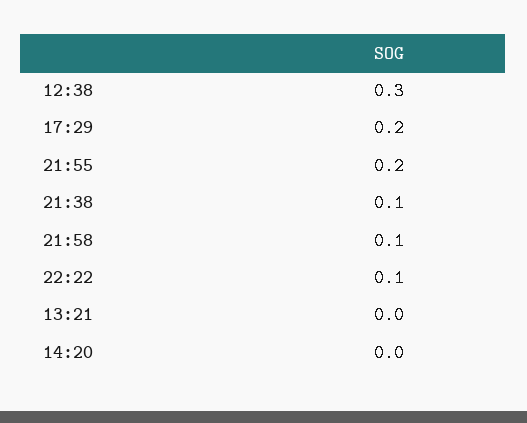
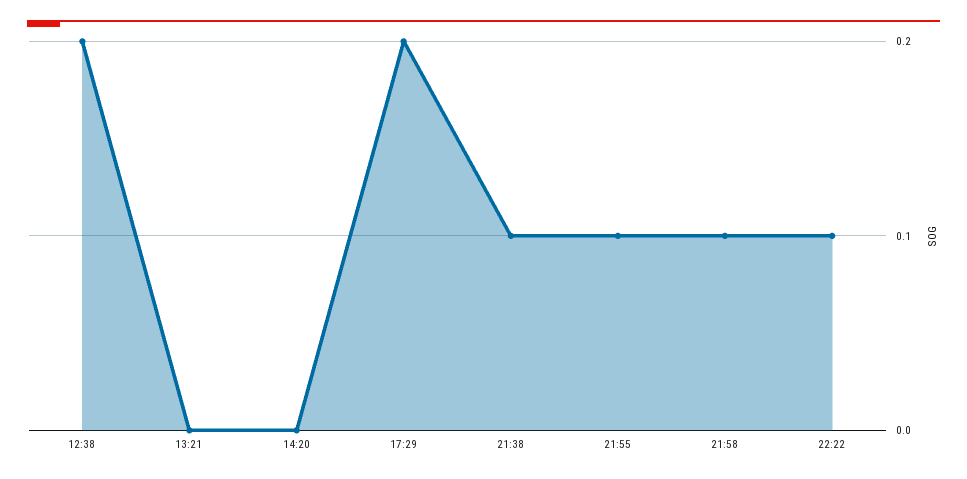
12:38: 0.3 -> 0.2
21:55: 0.2 -> 0.1

